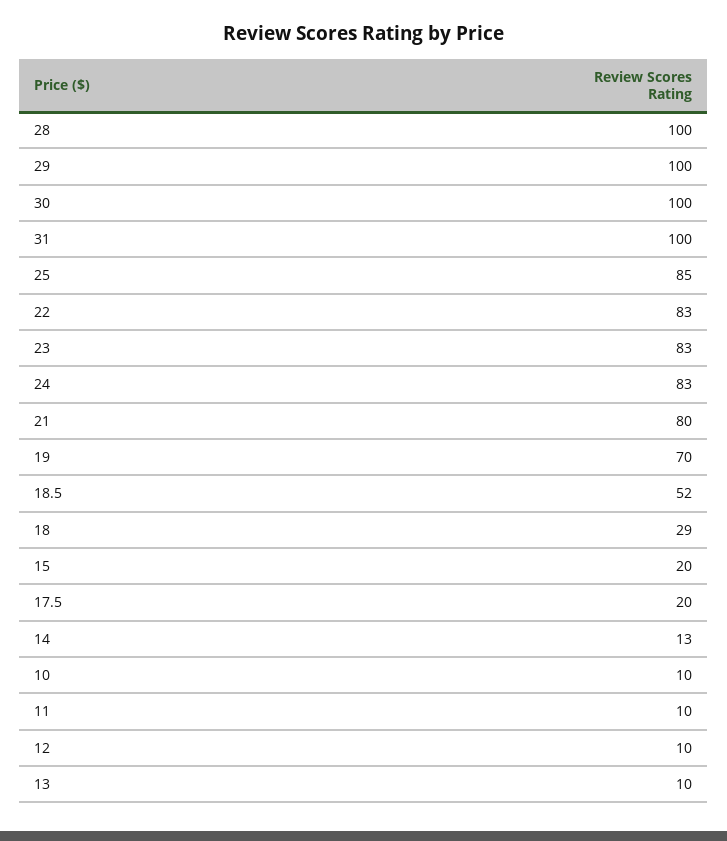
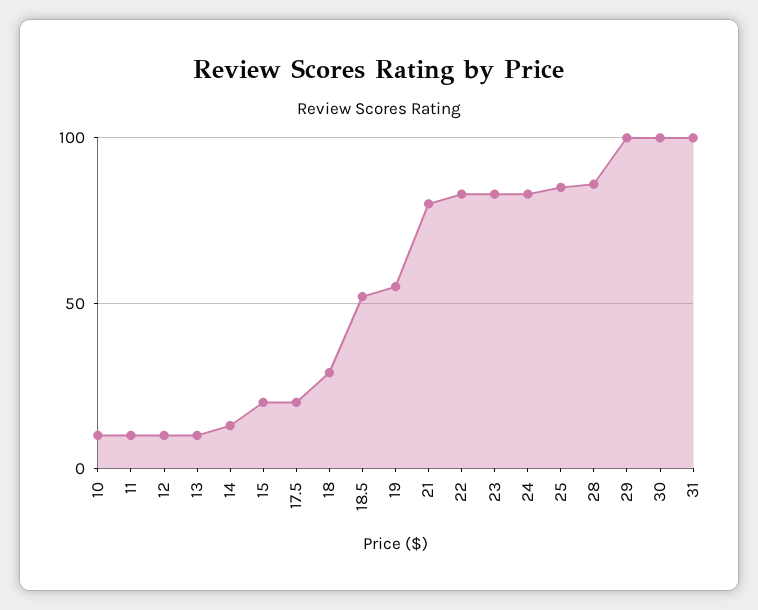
28: 100 -> 85
19: 70 -> 55

